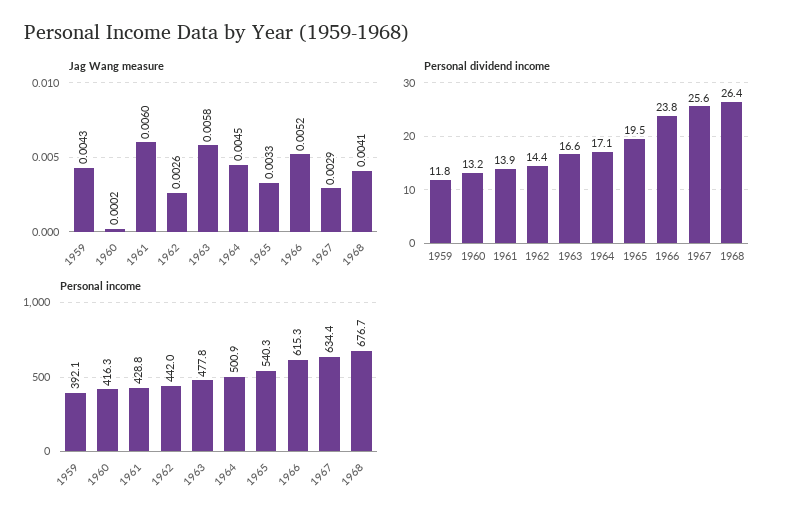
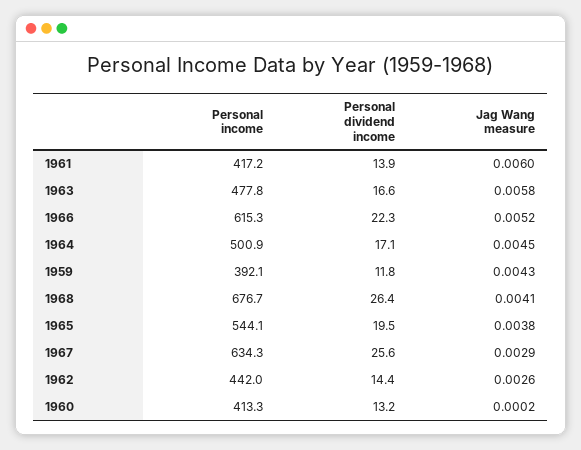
Jag Wang measure, 1965: 0.0033 -> 0.0038
Personal dividend income, 1966: 23.8 -> 22.3
Personal income, 1960: 416.3 -> 413.3
Personal income, 1961: 428.8 -> 417.2
Personal income, 1965: 540.3 -> 544.1
Personal income, 1967: 634.4 -> 634.3

